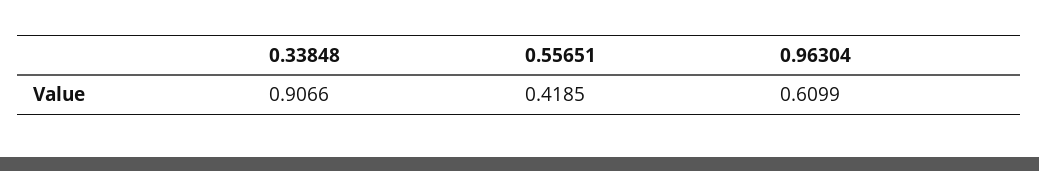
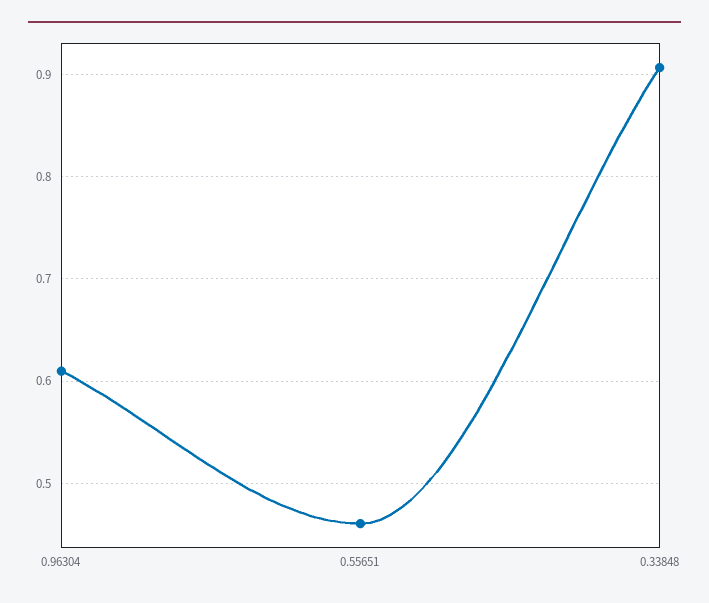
0.55651: 0.4185 -> 0.46

